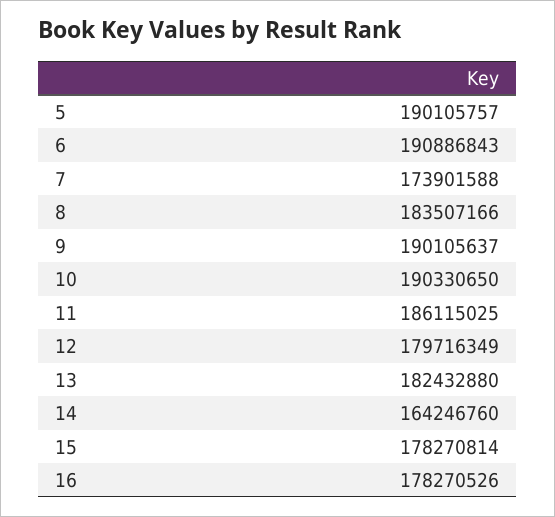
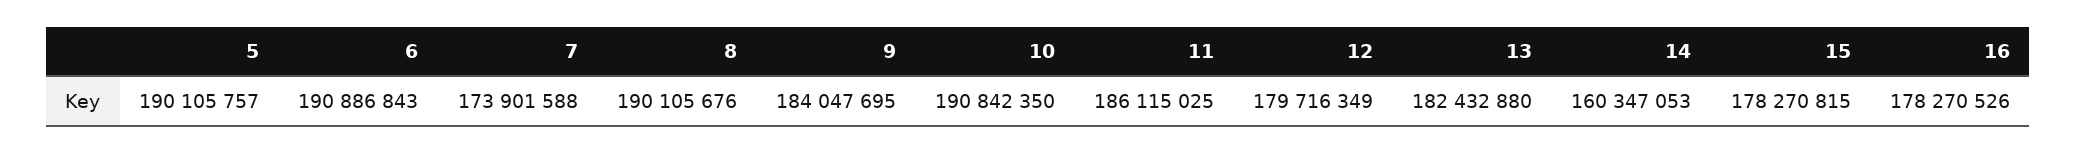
8: 183507166 -> 190105676
9: 190105637 -> 184047695
10: 190330650 -> 190842350
14: 164246760 -> 160347053
15: 178270814 -> 178270815

